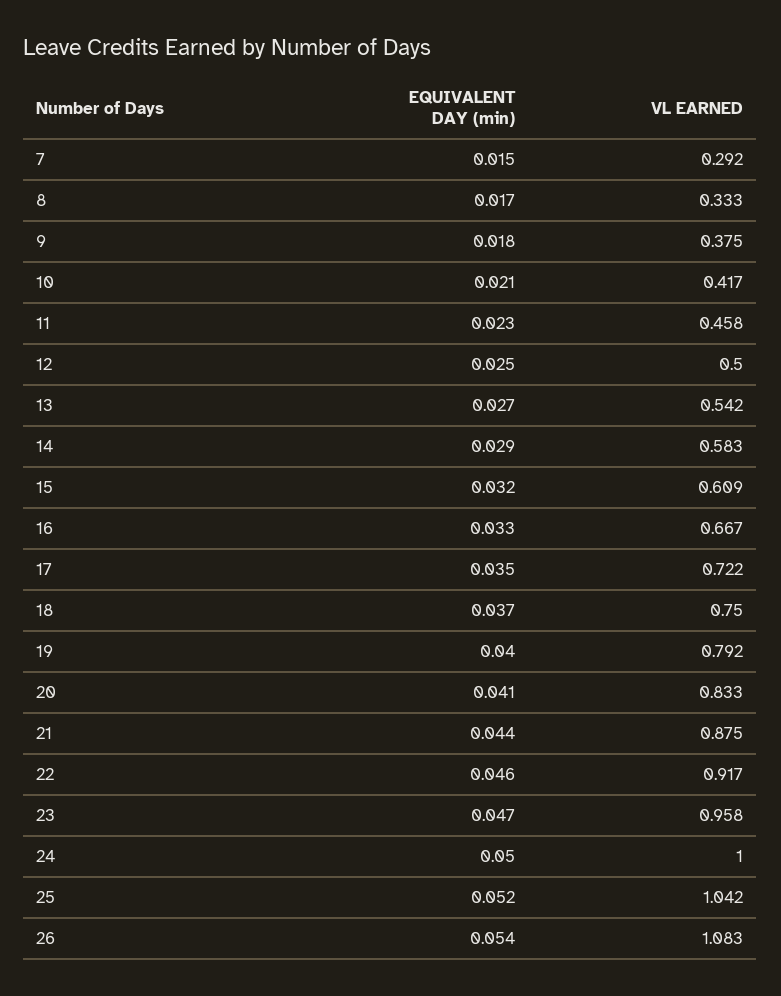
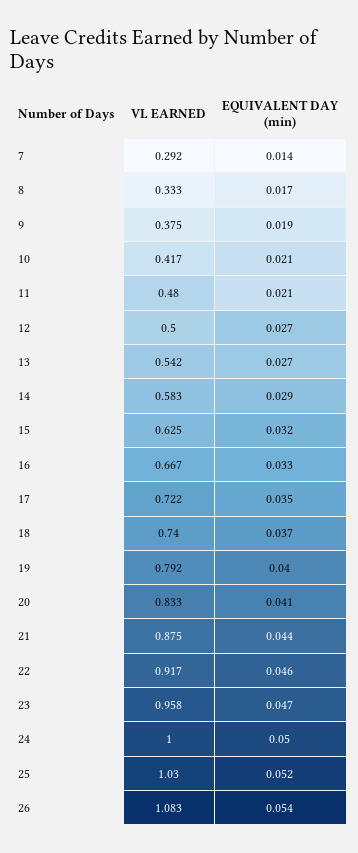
EQUIVALENT DAY (min), 7: 0.015 -> 0.014
EQUIVALENT DAY (min), 9: 0.018 -> 0.019
EQUIVALENT DAY (min), 11: 0.023 -> 0.021
VL EARNED, 11: 0.458 -> 0.48
EQUIVALENT DAY (min), 12: 0.025 -> 0.027
VL EARNED, 15: 0.609 -> 0.625
VL EARNED, 18: 0.75 -> 0.74
VL EARNED, 25: 1.042 -> 1.03

